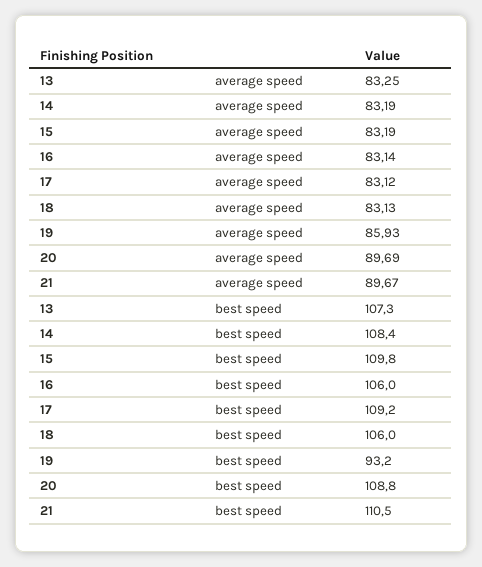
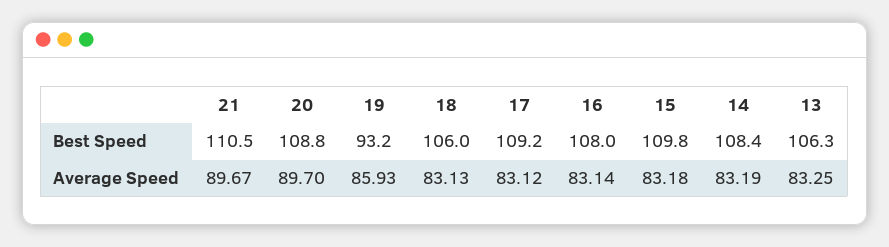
15, average speed: 83.19 -> 83.18
20, average speed: 89.69 -> 89.7
13, best speed: 107.3 -> 106.3
16, best speed: 106 -> 108

